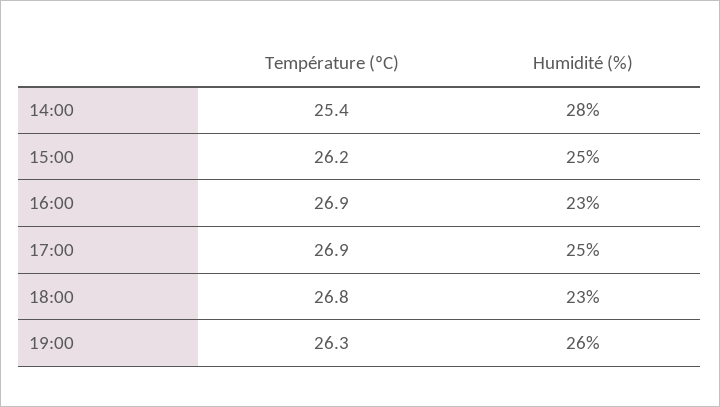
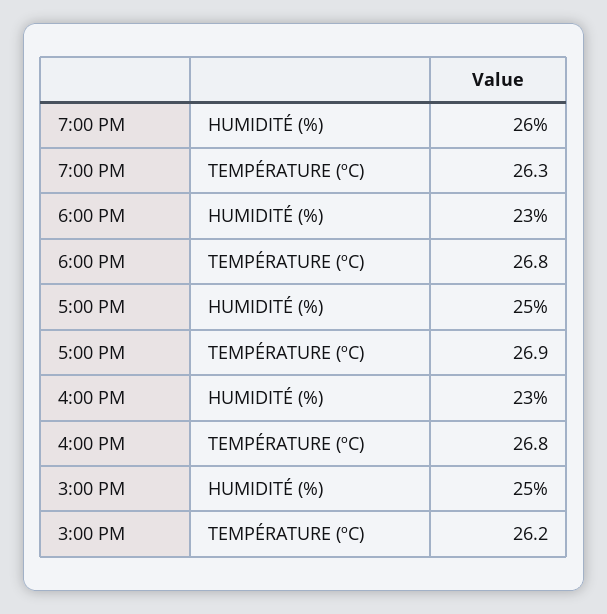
Température (ºC), 14:00: 25.4 -> none
Humidité (%), 14:00: 28 -> none
Température (ºC), 16:00: 26.9 -> 26.8

